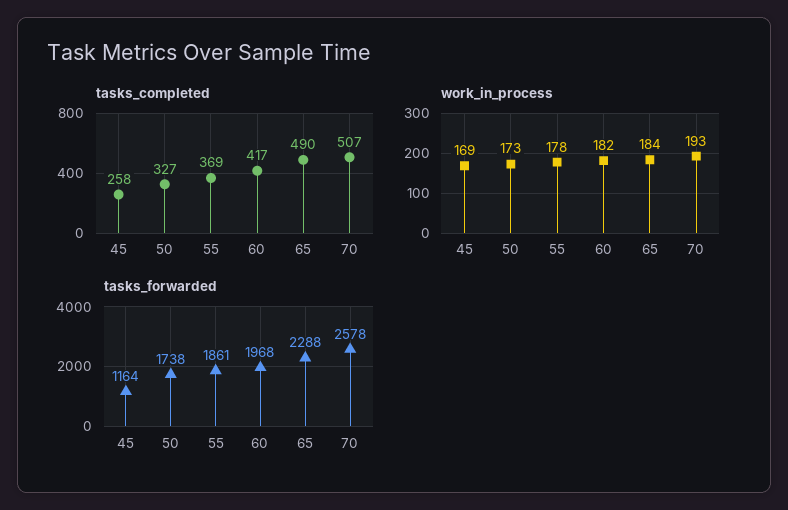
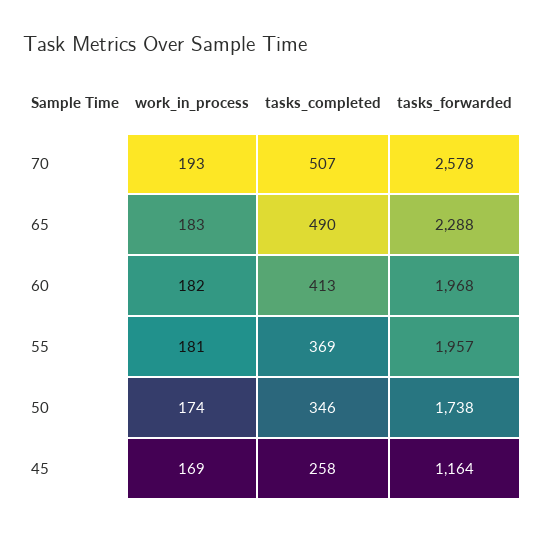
tasks_completed, 50: 327 -> 346
tasks_completed, 60: 417 -> 413
work_in_process, 50: 173 -> 174
work_in_process, 55: 178 -> 181
work_in_process, 65: 184 -> 183
tasks_forwarded, 55: 1861 -> 1957

